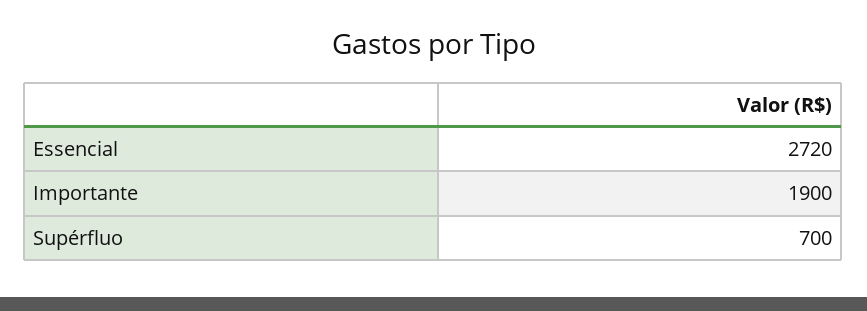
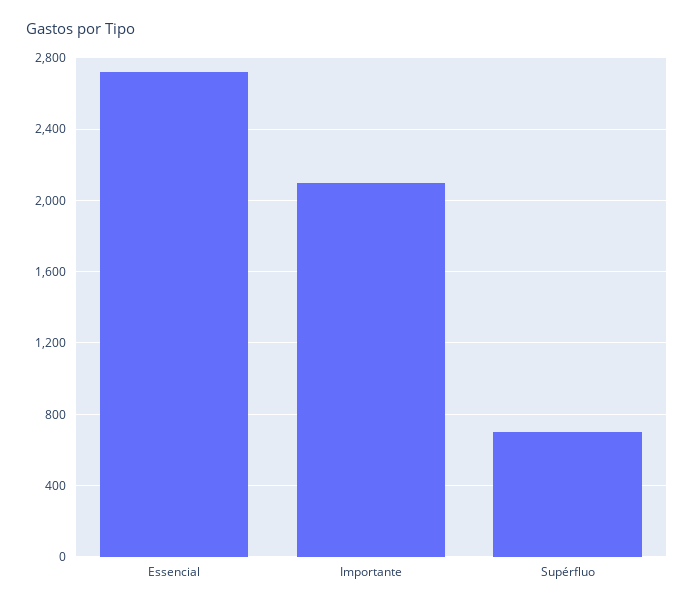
Importante: 1900 -> 2100

